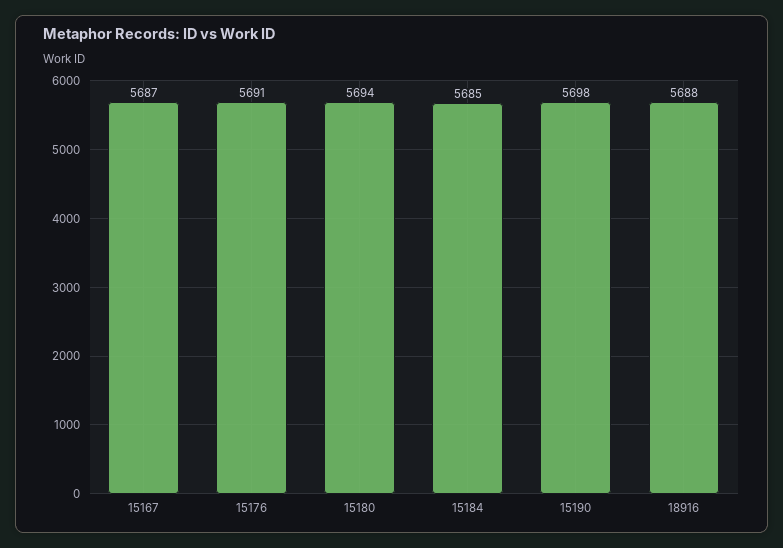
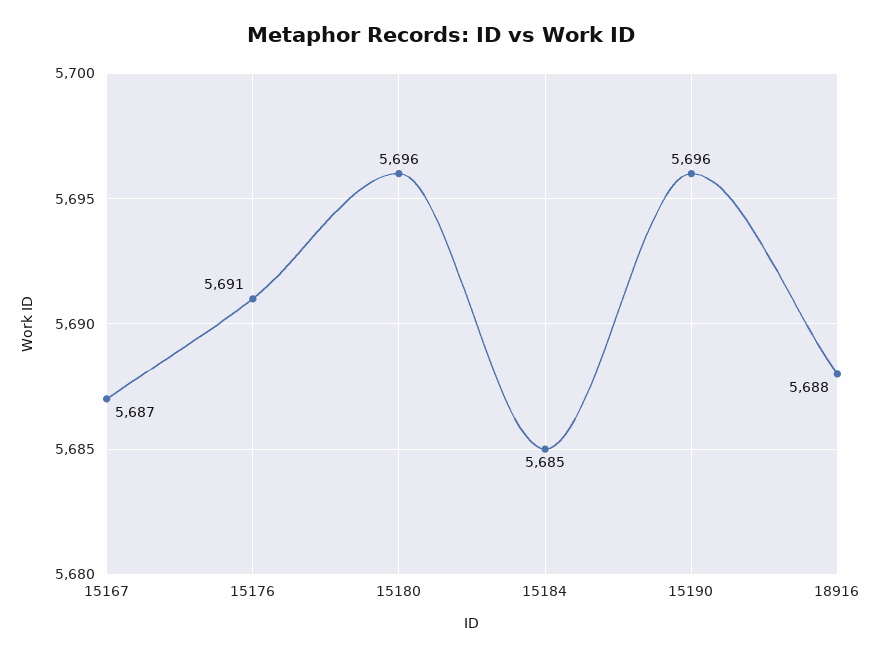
15180: 5694 -> 5696
15190: 5698 -> 5696

